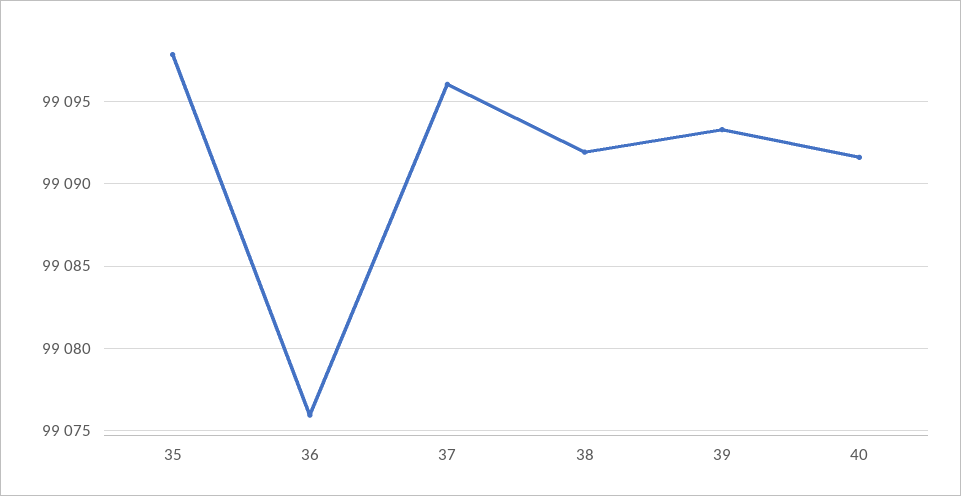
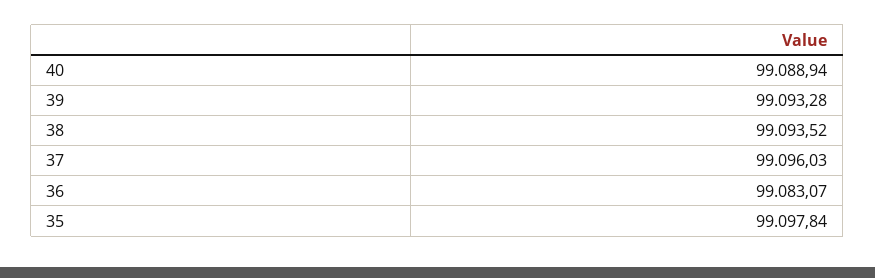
36: 99076 -> 99083.07
38: 99092 -> 99093.52
40: 99091.5 -> 99088.94

